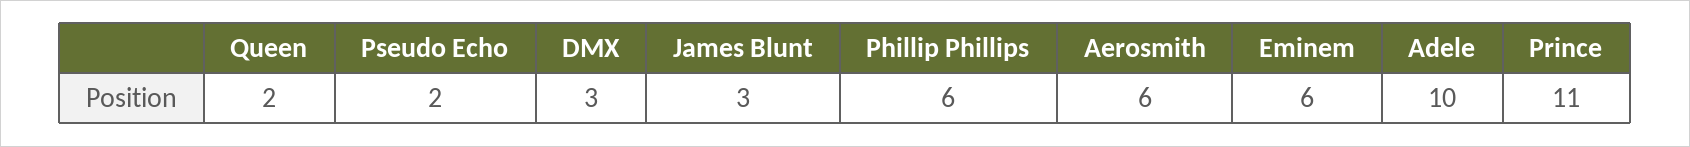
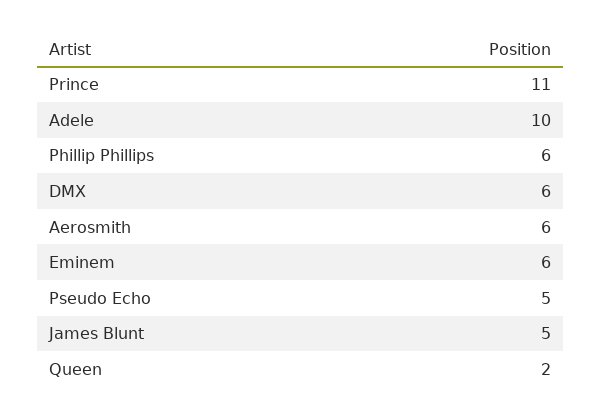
Pseudo Echo: 2 -> 5
DMX: 3 -> 6
James Blunt: 3 -> 5

